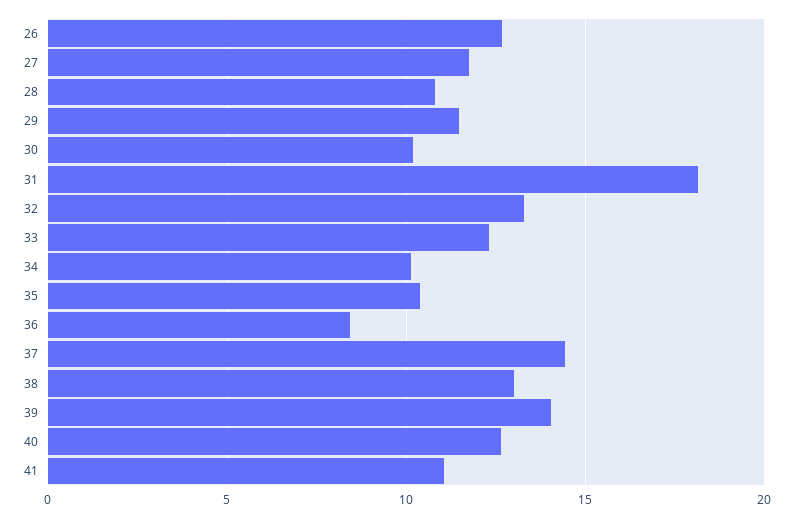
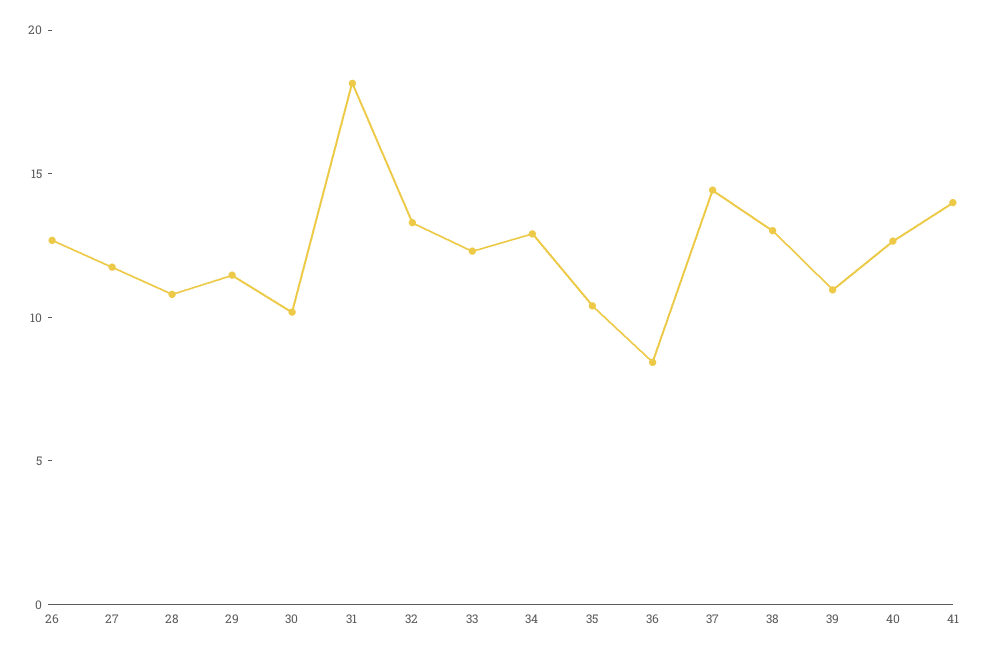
34: 10 -> 13
39: 14 -> 11
41: 11 -> 14

